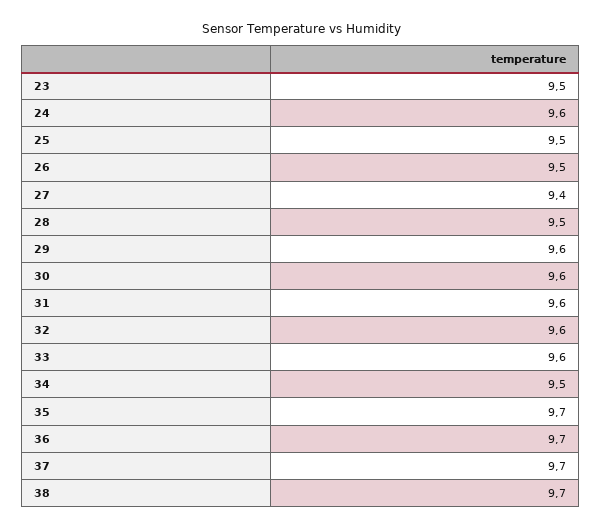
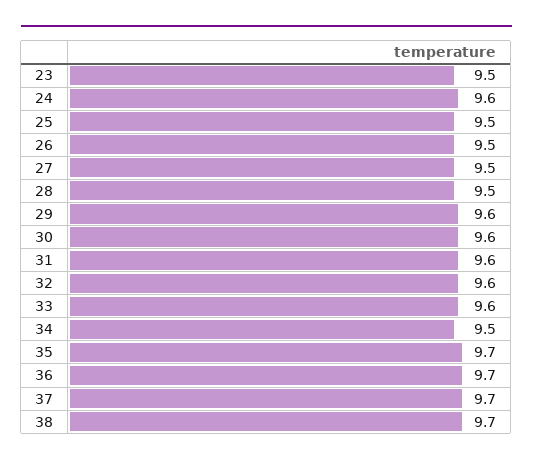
27: 9.4 -> 9.5

